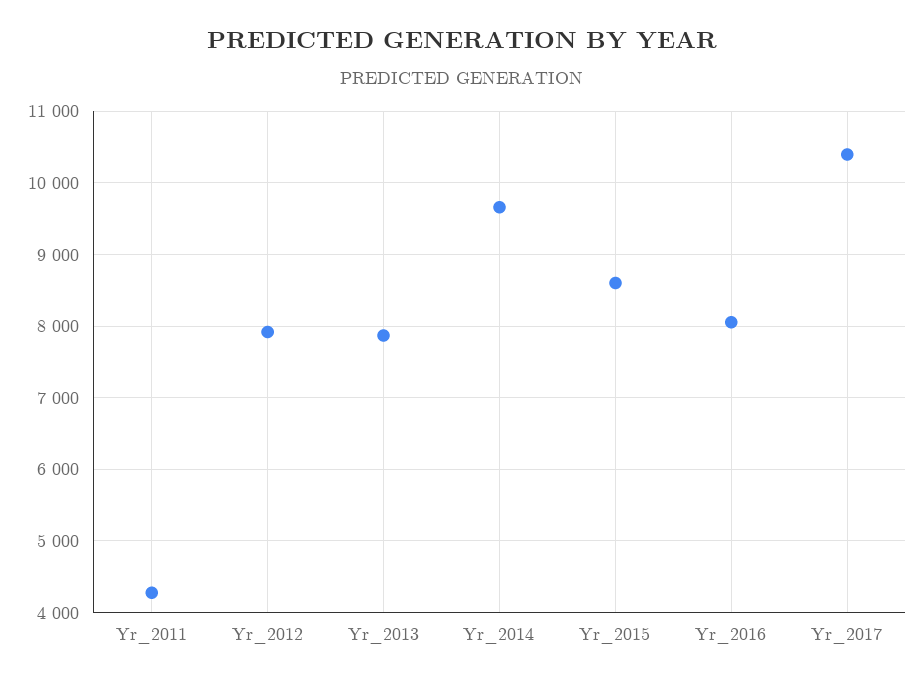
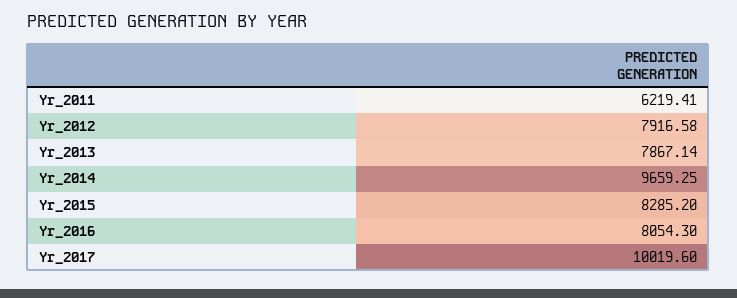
Yr_2011: 4300 -> 6219.41
Yr_2015: 8600 -> 8285.2
Yr_2017: 10400 -> 10019.6

